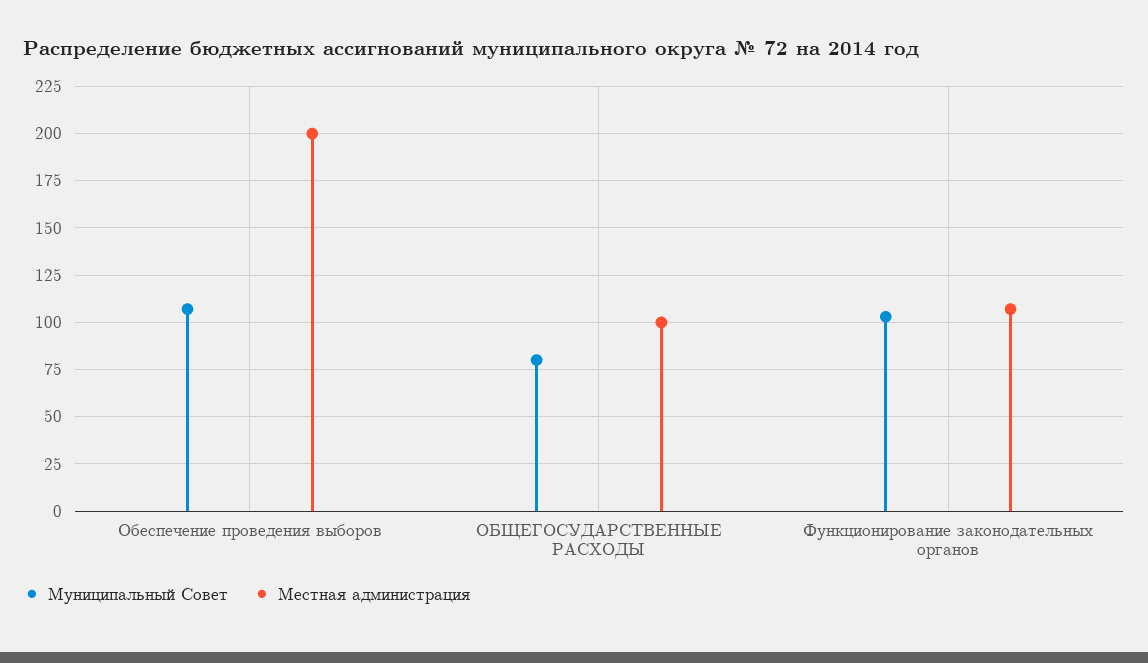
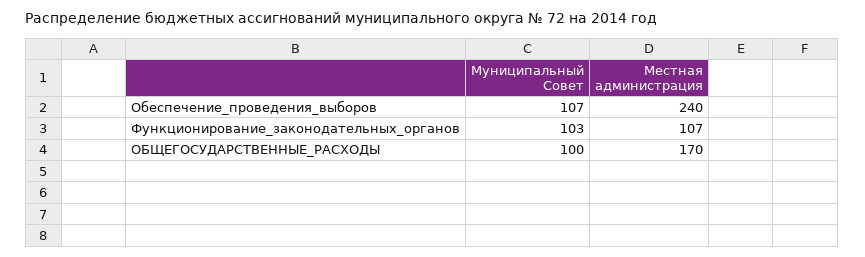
Местная администрация, Обеспечение проведения выборов: 200 -> 240
Муниципальный Совет, ОБЩЕГОСУДАРСТВЕННЫЕ РАСХОДЫ: 80 -> 100
Местная администрация, ОБЩЕГОСУДАРСТВЕННЫЕ РАСХОДЫ: 100 -> 170

